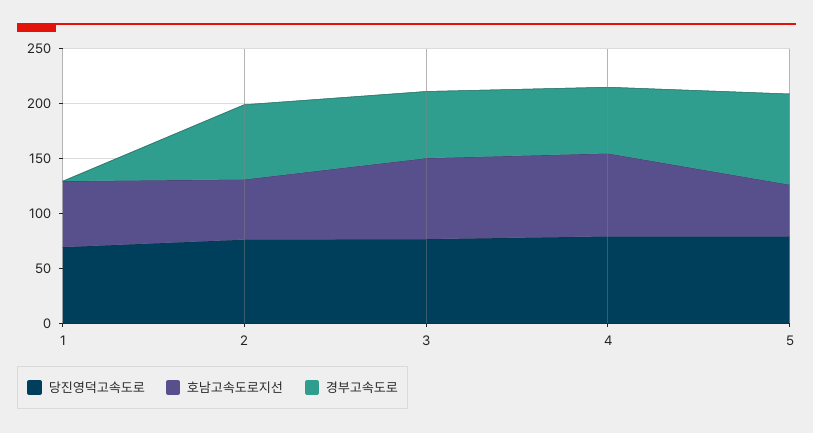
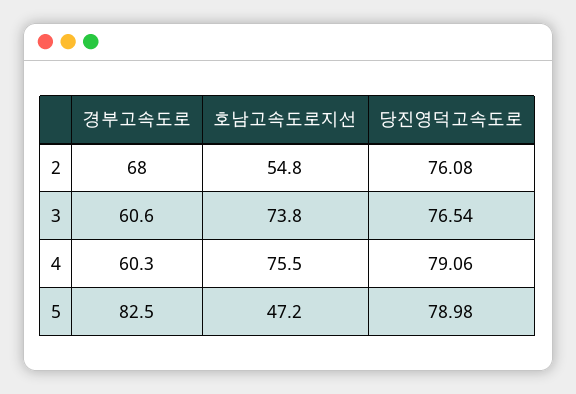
당진영덕고속도로, 1: 70 -> none
호남고속도로지선, 1: 60 -> none
경부고속도로, 1: 0 -> none

